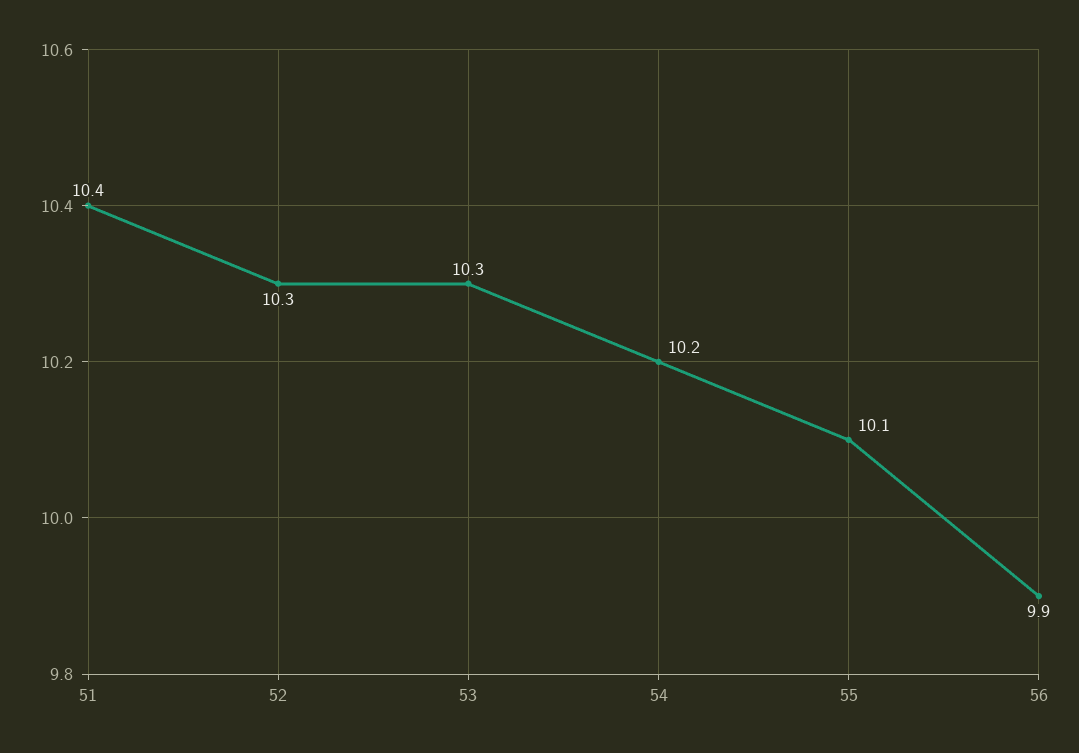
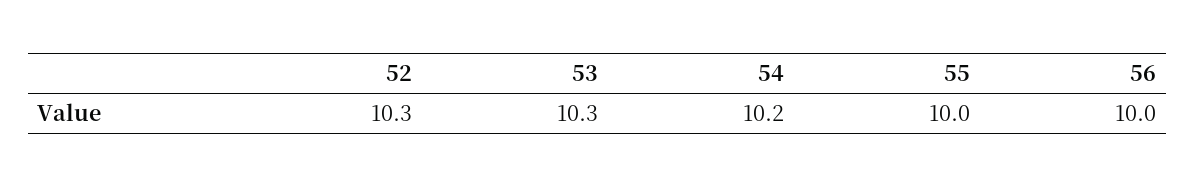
51: 10.4 -> none
55: 10.1 -> 10
56: 9.9 -> 10

